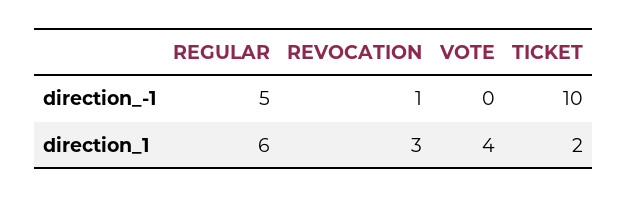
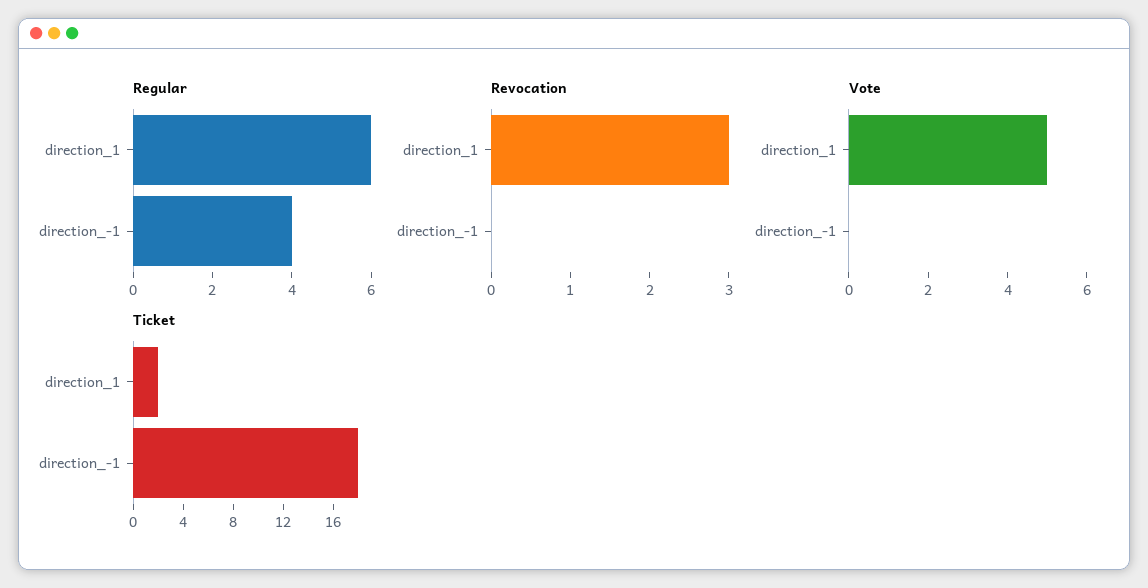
REGULAR, direction_-1: 5 -> 4
REVOCATION, direction_-1: 1 -> 0
TICKET, direction_-1: 10 -> 18
VOTE, direction_1: 4 -> 5

